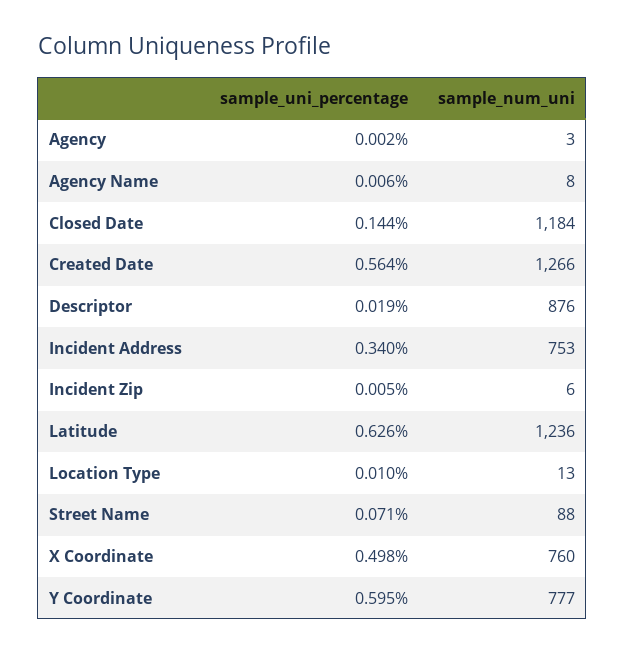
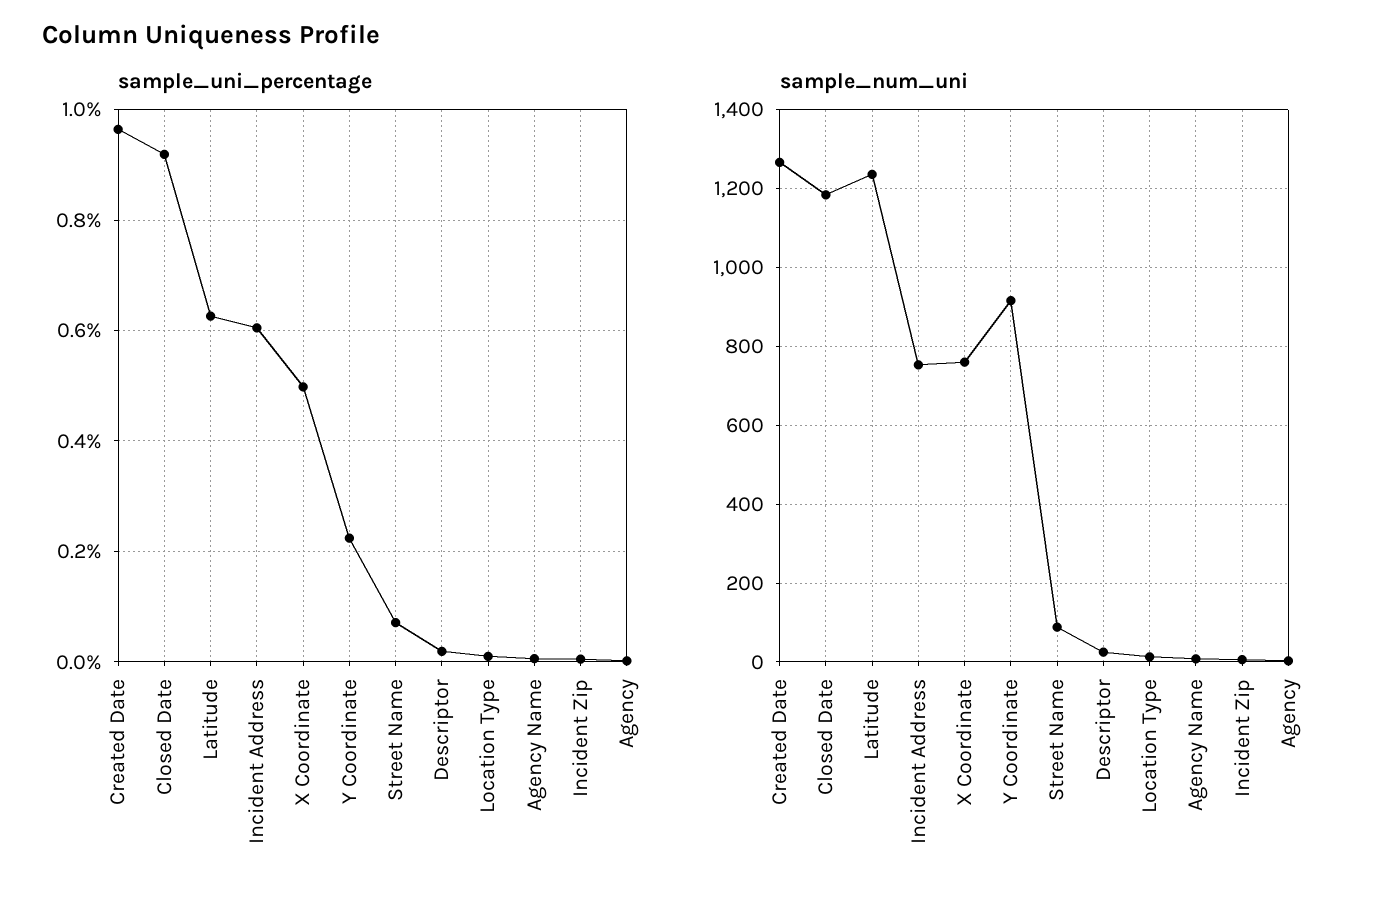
sample_uni_percentage, Closed Date: 0.144 -> 0.92
sample_uni_percentage, Created Date: 0.564 -> 0.96
sample_num_uni, Descriptor: 876 -> 20
sample_uni_percentage, Incident Address: 0.34 -> 0.6
sample_uni_percentage, Y Coordinate: 0.595 -> 0.22
sample_num_uni, Y Coordinate: 777 -> 920

